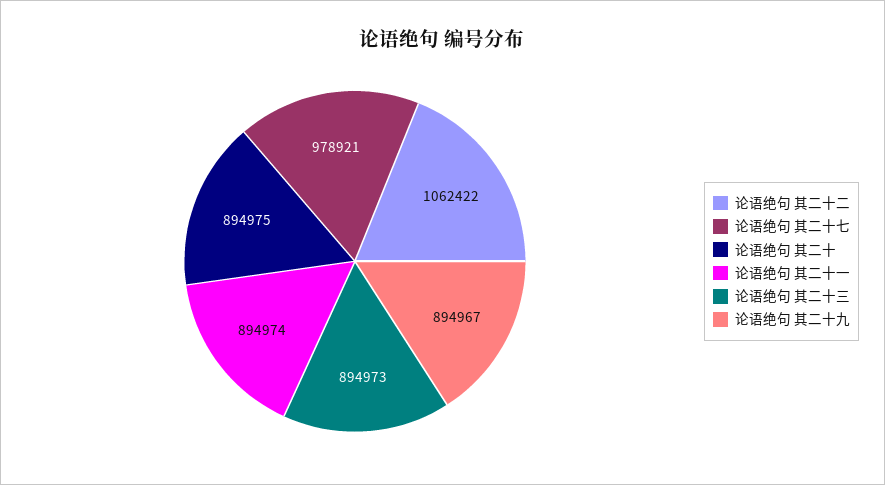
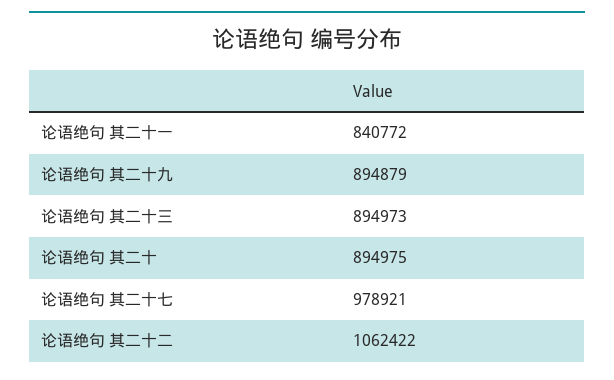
论语绝句 其二十一: 894974 -> 840772
论语绝句 其二十九: 894967 -> 894879

